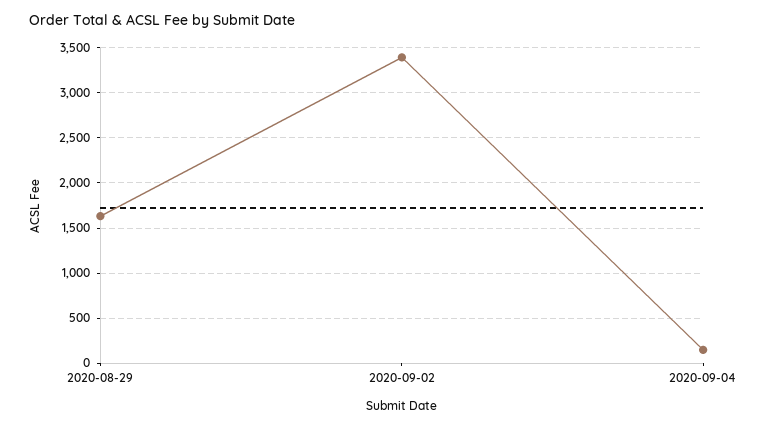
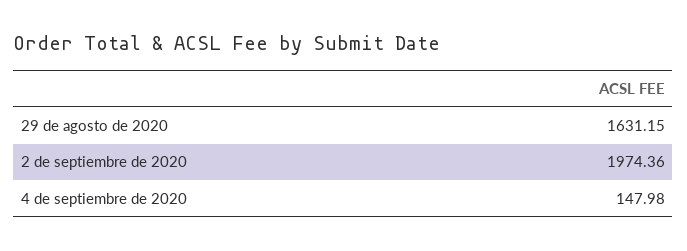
2020-09-02: 3400 -> 1974.36

